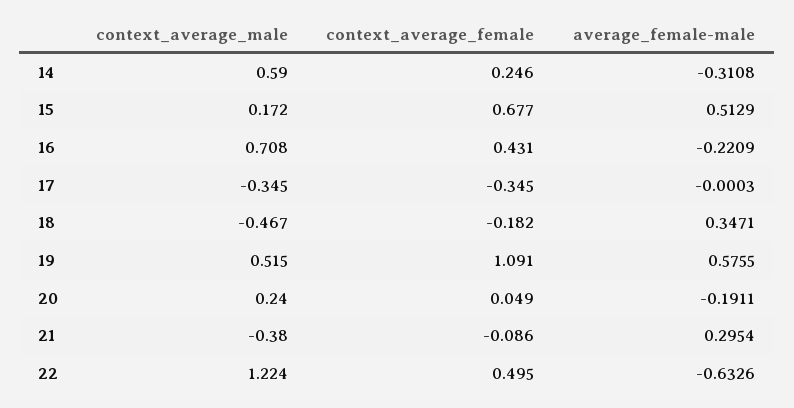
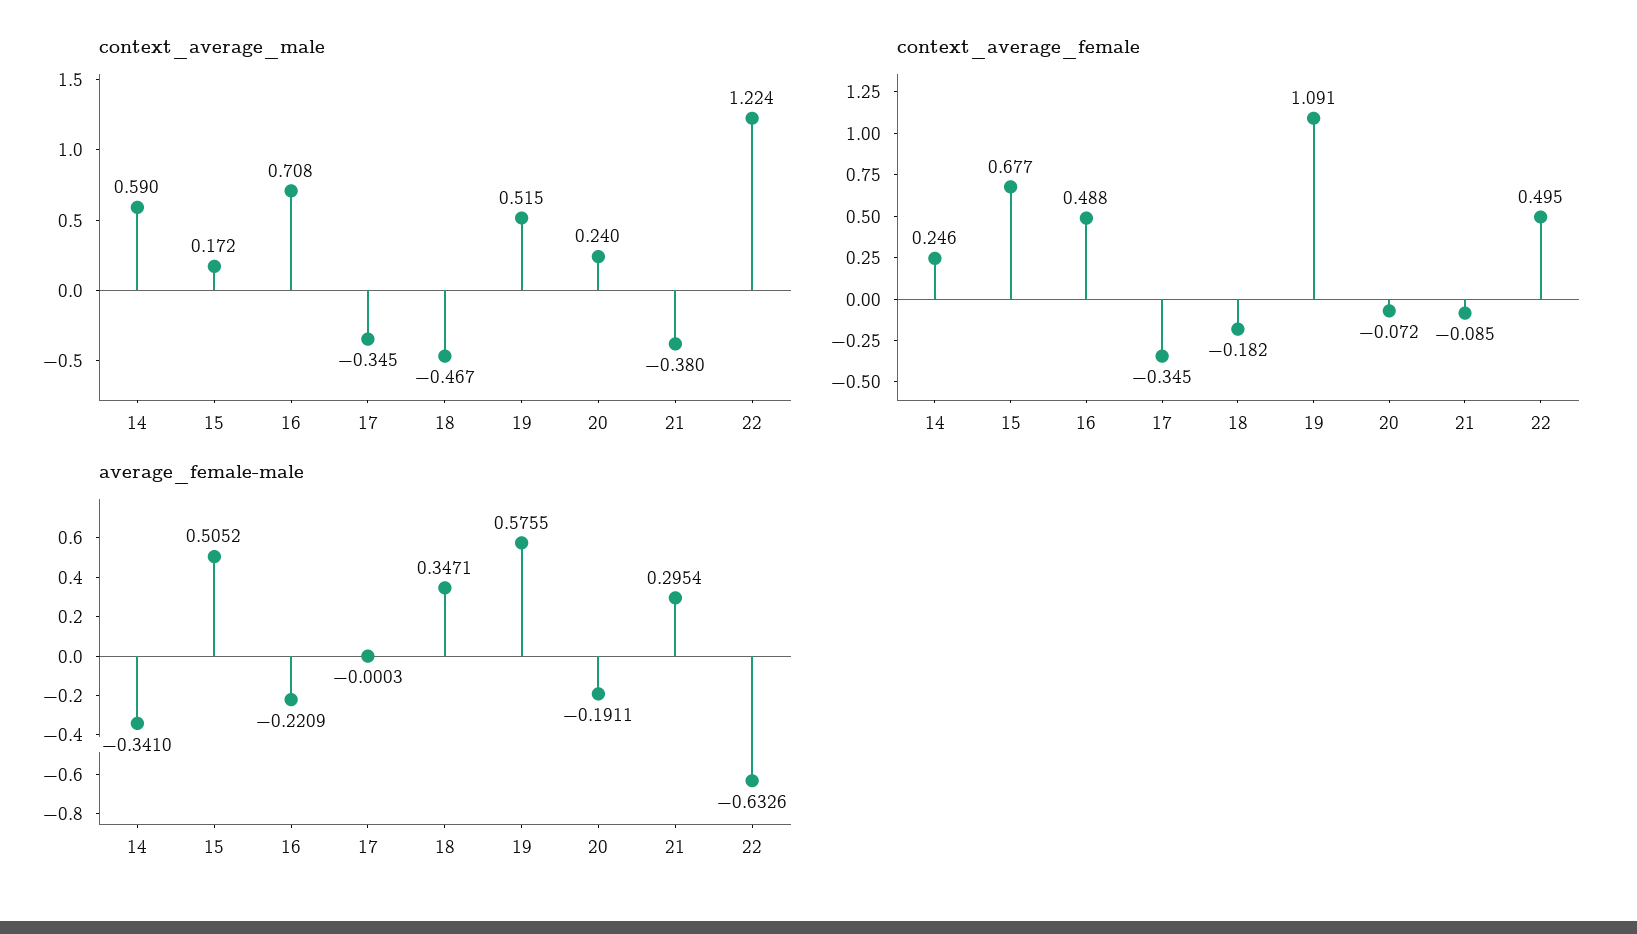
average_female-male, 14: -0.3108 -> -0.341
average_female-male, 15: 0.5129 -> 0.5052
context_average_female, 16: 0.431 -> 0.488
context_average_female, 20: 0.049 -> -0.072
context_average_female, 21: -0.086 -> -0.085

